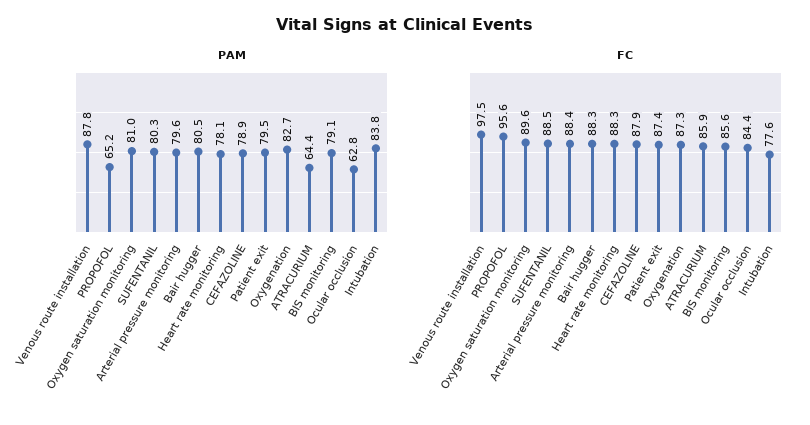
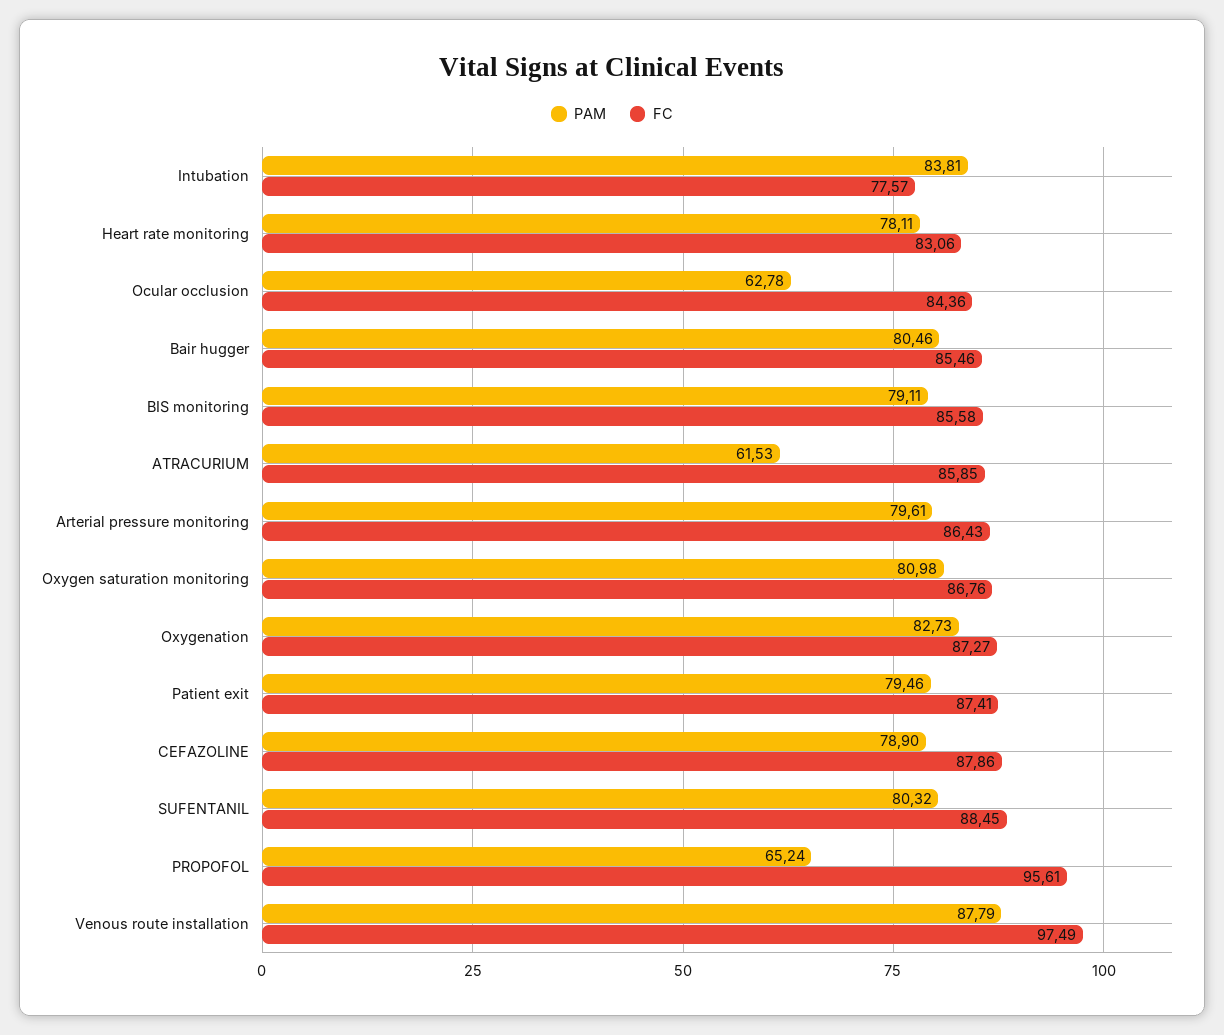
PAM, ATRACURIUM: 64.4 -> 61.53
FC, Oxygen saturation monitoring: 89.6 -> 86.76
FC, Arterial pressure monitoring: 88.4 -> 86.43
FC, Bair hugger: 88.3 -> 85.46
FC, Heart rate monitoring: 88.3 -> 83.06

